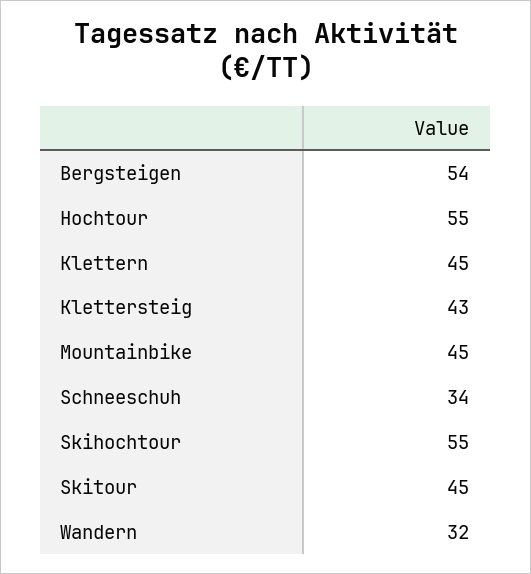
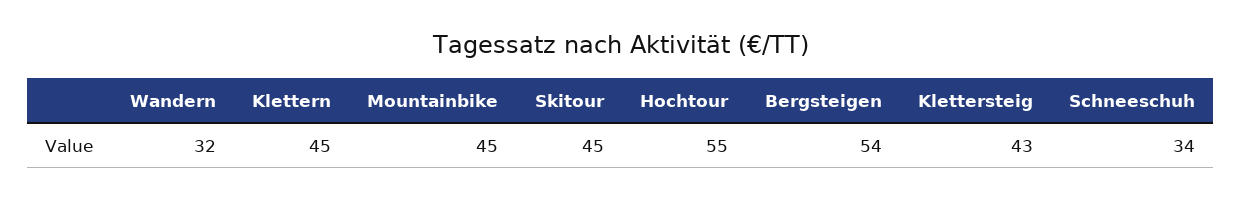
Skihochtour: 55 -> none

